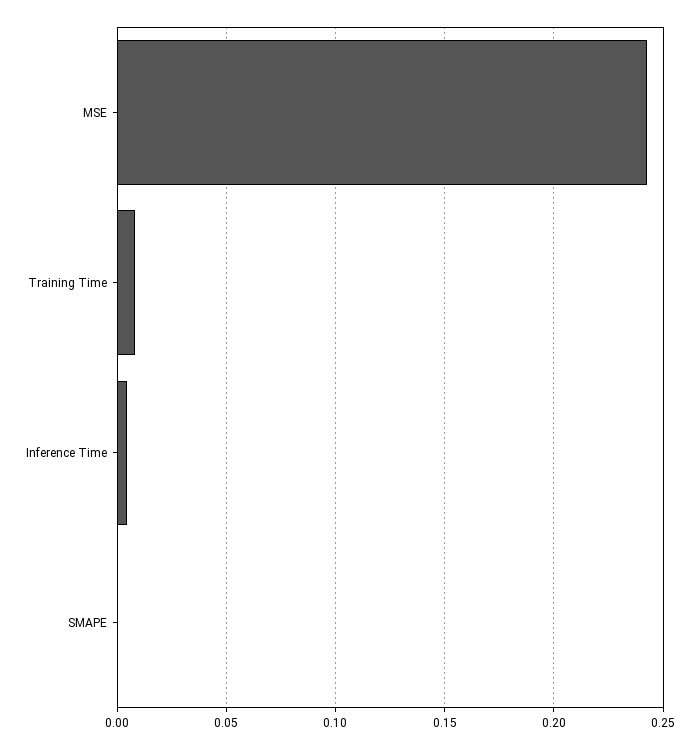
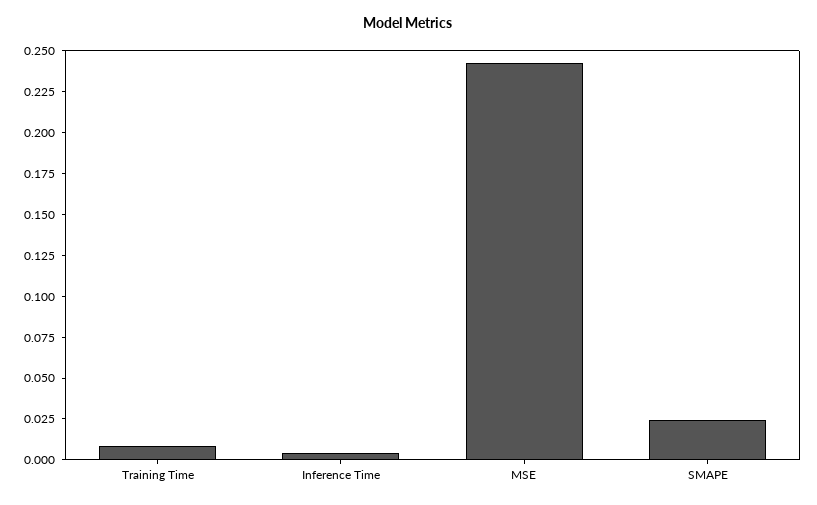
SMAPE: 0 -> 0.025

